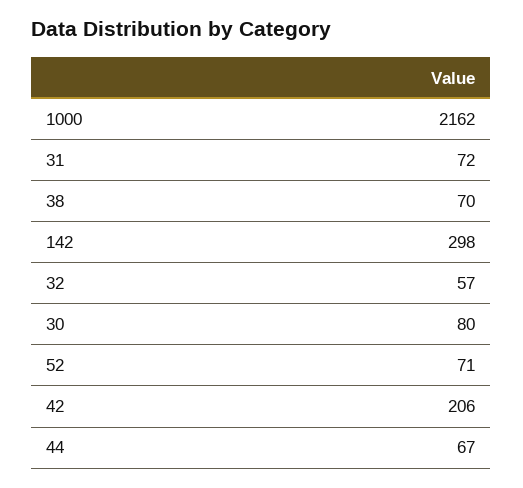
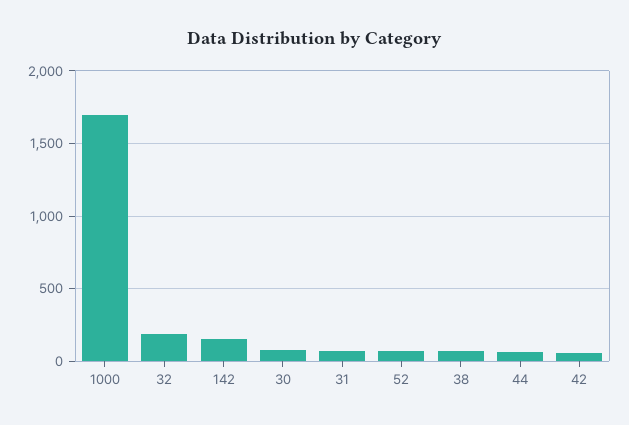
1000: 2162 -> 1700
142: 298 -> 150
32: 57 -> 200
42: 206 -> 50

